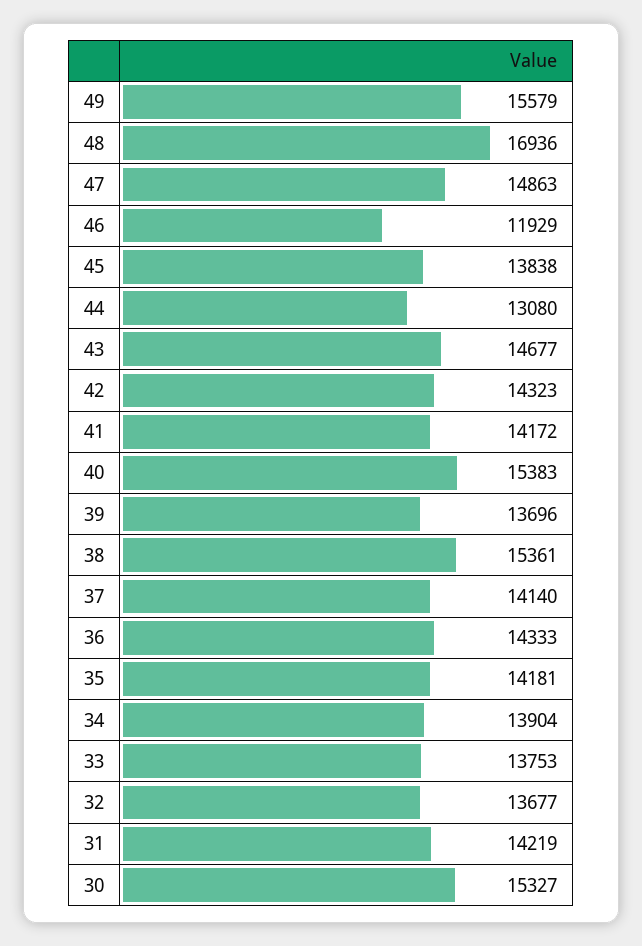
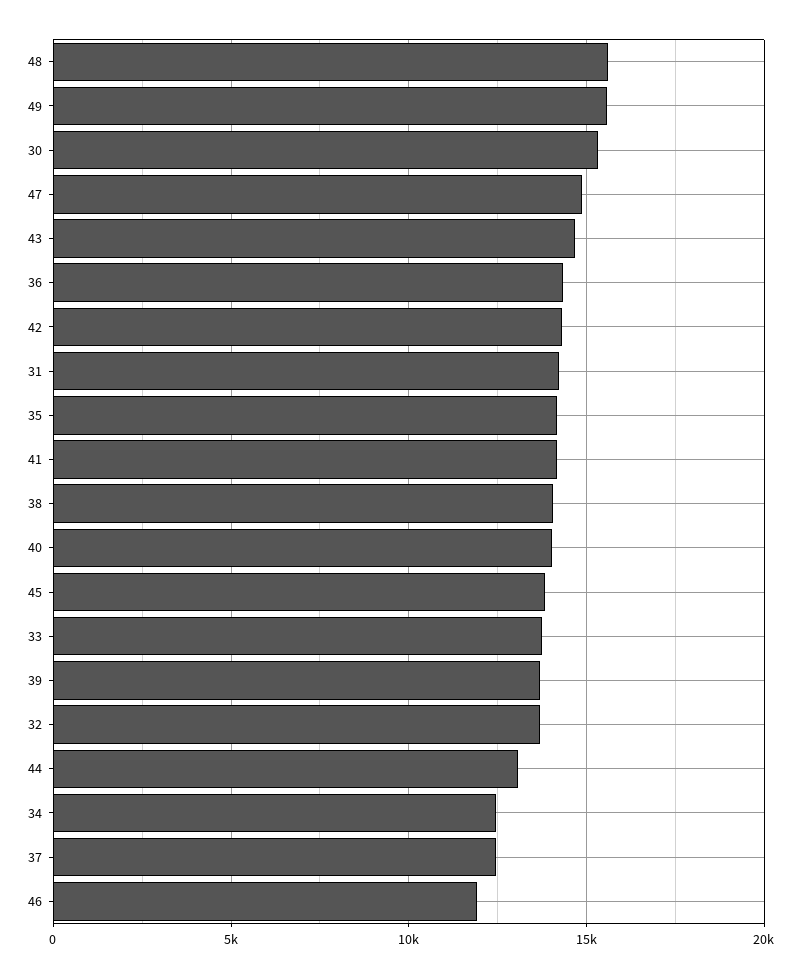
48: 16936 -> 15500
40: 15383 -> 14000
38: 15361 -> 14000
37: 14140 -> 12500
34: 13904 -> 12500

